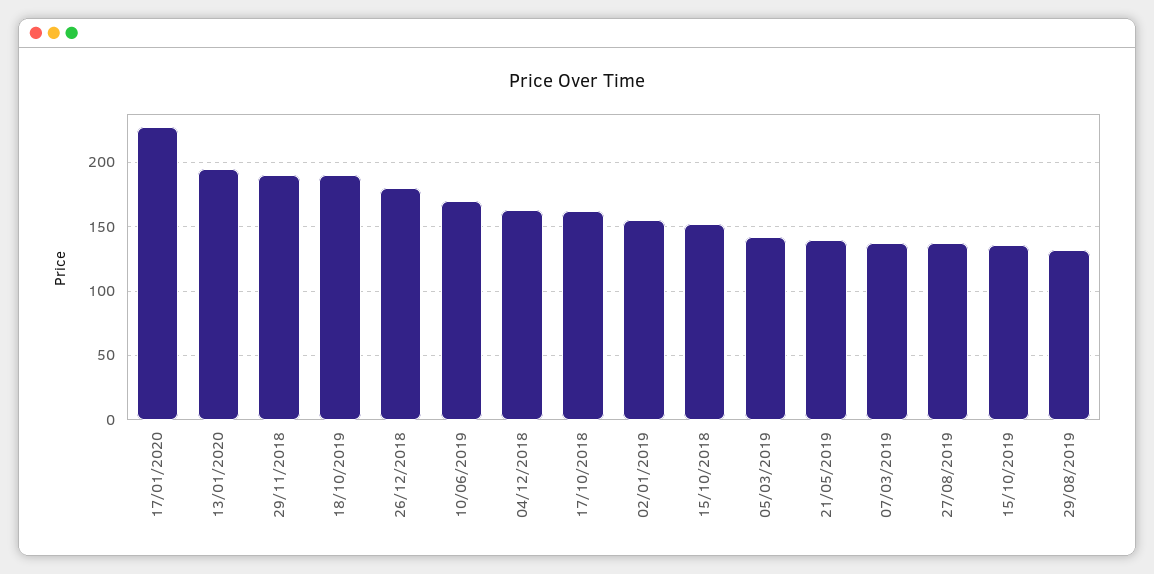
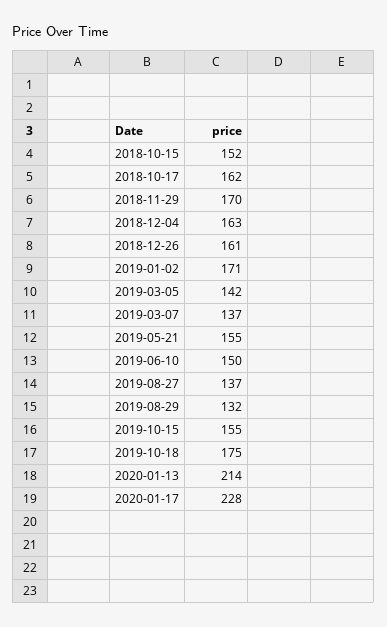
13/01/2020: 195 -> 214
29/11/2018: 190 -> 170
18/10/2019: 190 -> 175
26/12/2018: 180 -> 161
10/06/2019: 170 -> 150
02/01/2019: 155 -> 171
21/05/2019: 140 -> 155
15/10/2019: 135 -> 155

